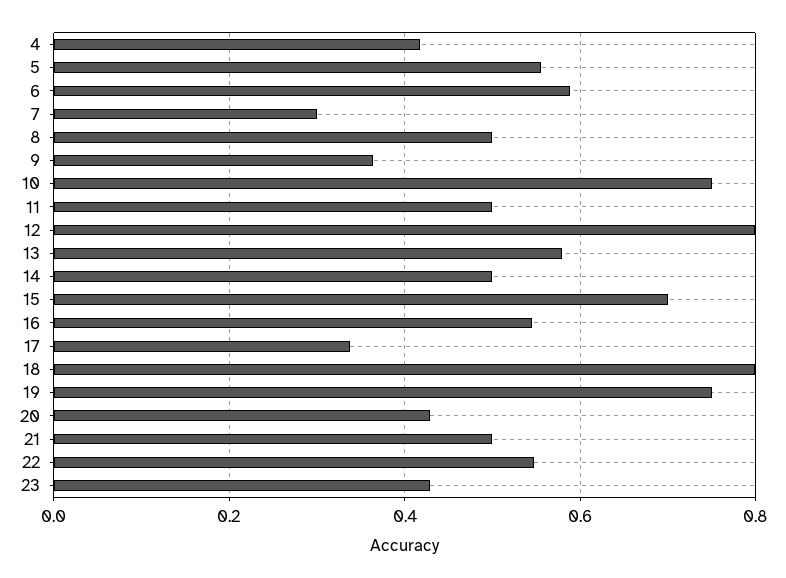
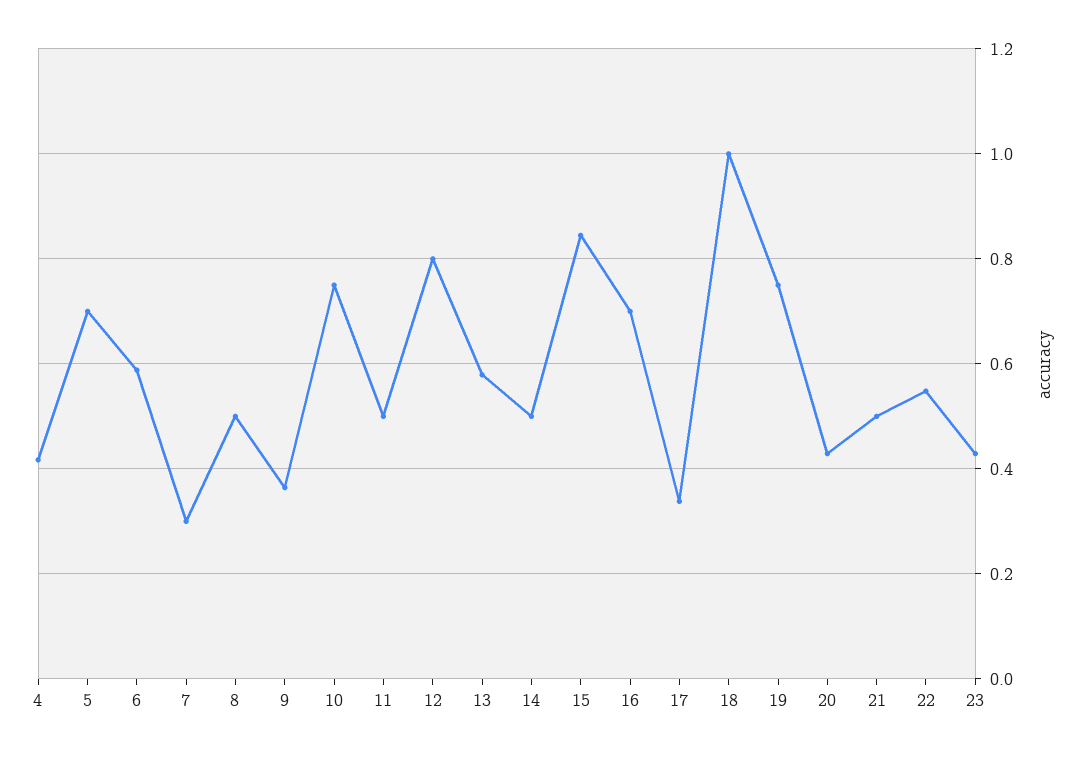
5: 0.56 -> 0.7
15: 0.7 -> 0.84
16: 0.54 -> 0.7
18: 0.8 -> 1

